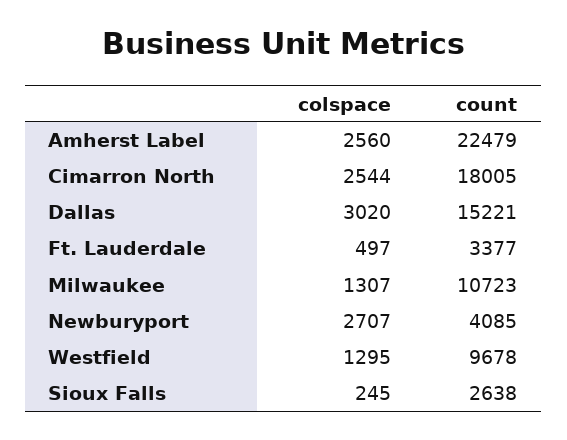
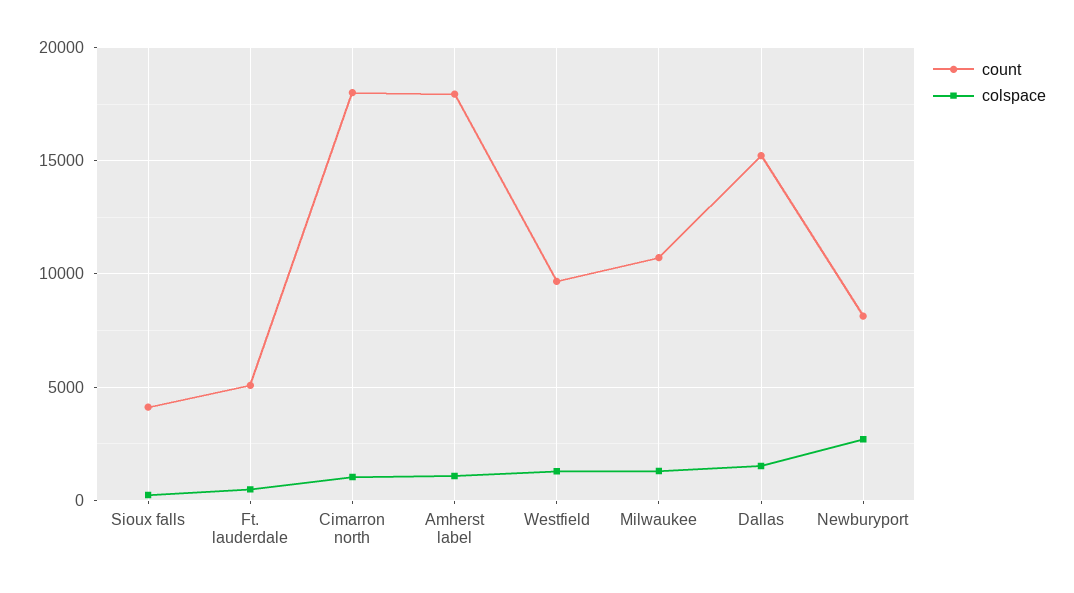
colspace, Amherst Label: 2560 -> 1000
count, Amherst Label: 22479 -> 18000
colspace, Cimarron North: 2544 -> 1000
colspace, Dallas: 3020 -> 1500
count, Ft. Lauderdale: 3377 -> 5000
count, Newburyport: 4085 -> 8000
count, Sioux Falls: 2638 -> 4000

